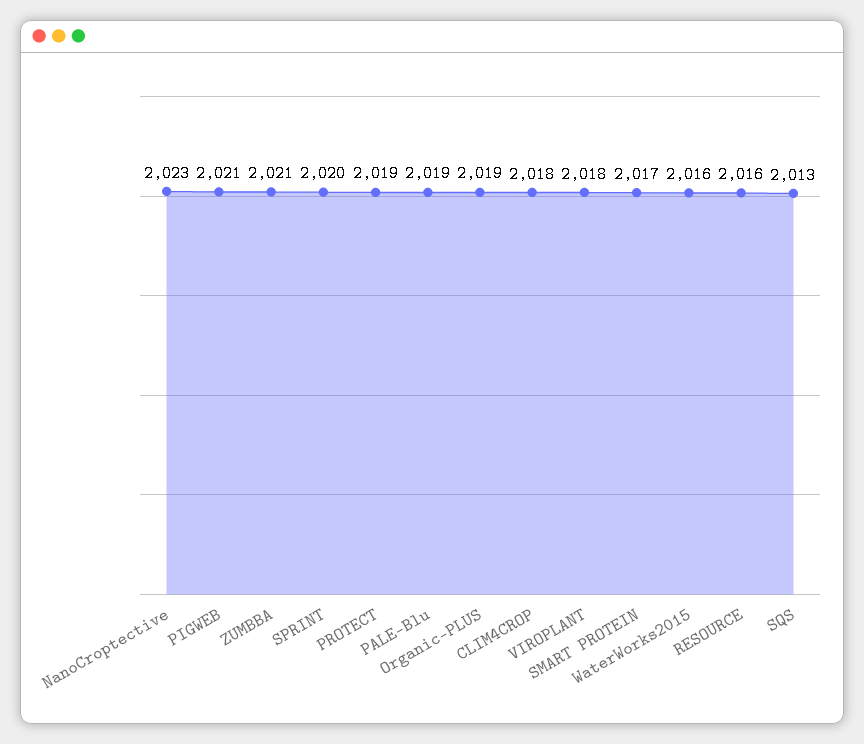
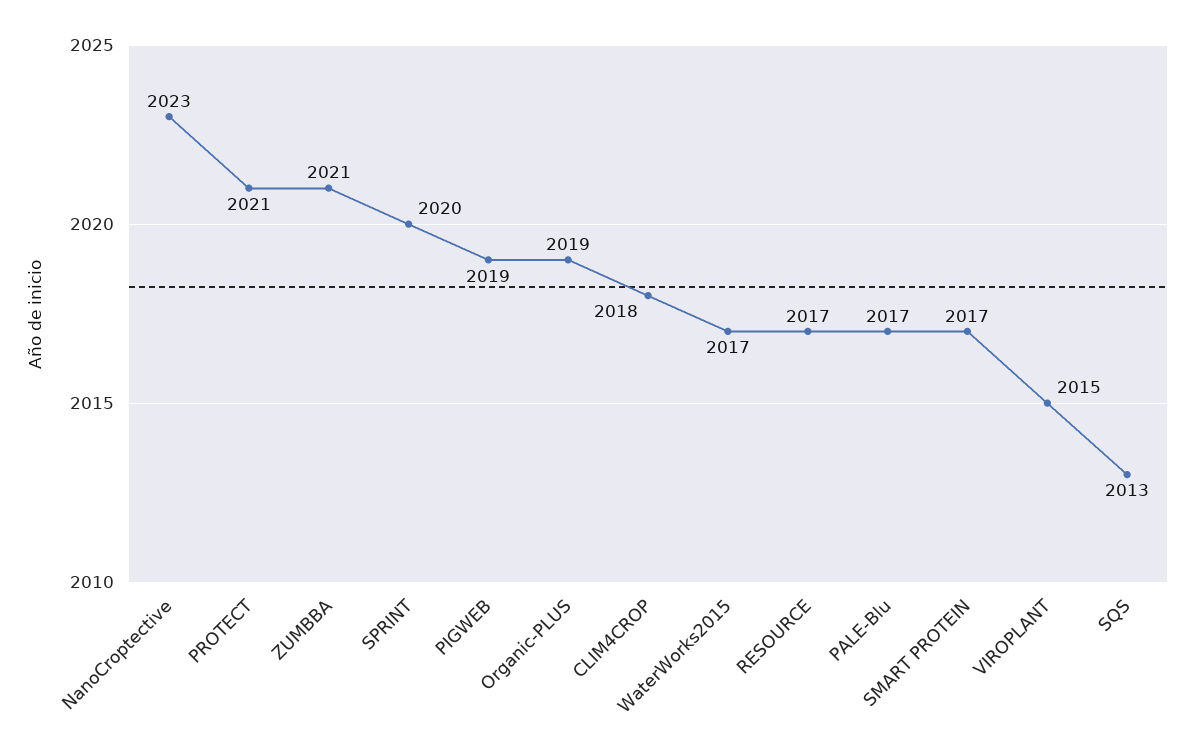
PIGWEB: 2021 -> 2019
PROTECT: 2019 -> 2021
PALE-Blu: 2019 -> 2017
VIROPLANT: 2018 -> 2015
WaterWorks2015: 2016 -> 2017
RESOURCE: 2016 -> 2017

